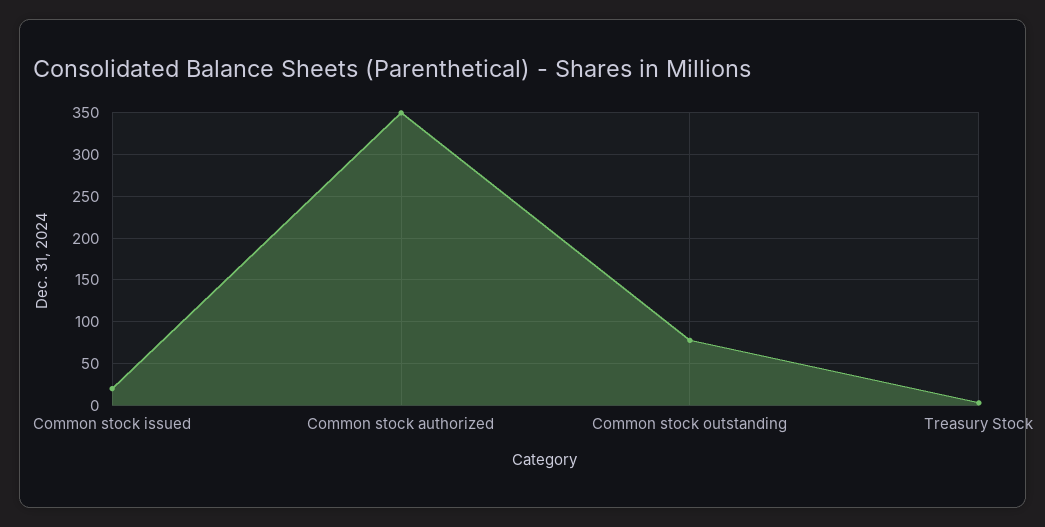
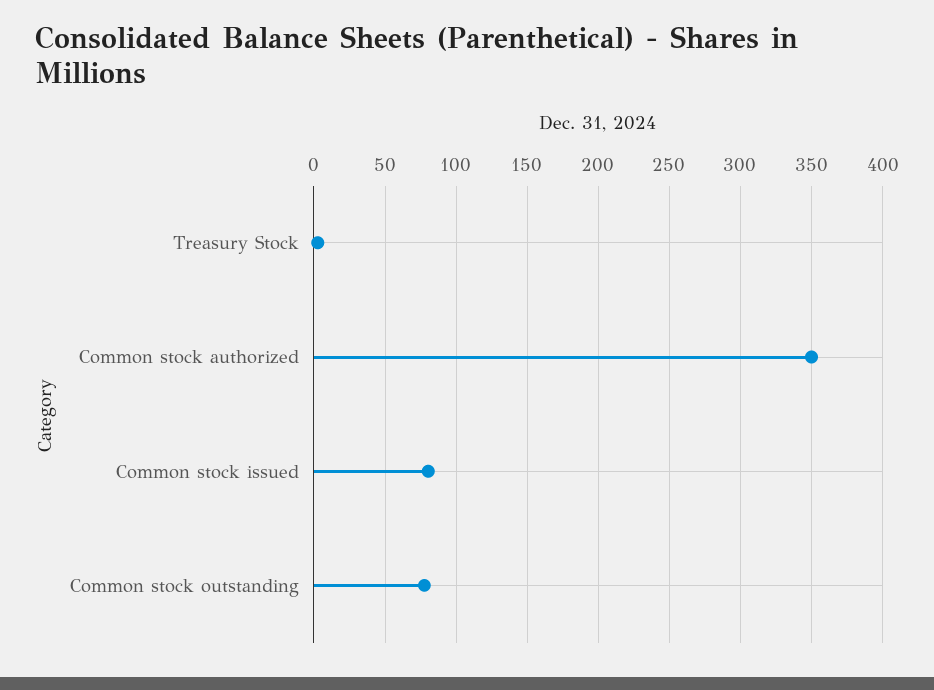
Common stock issued: 20 -> 80

